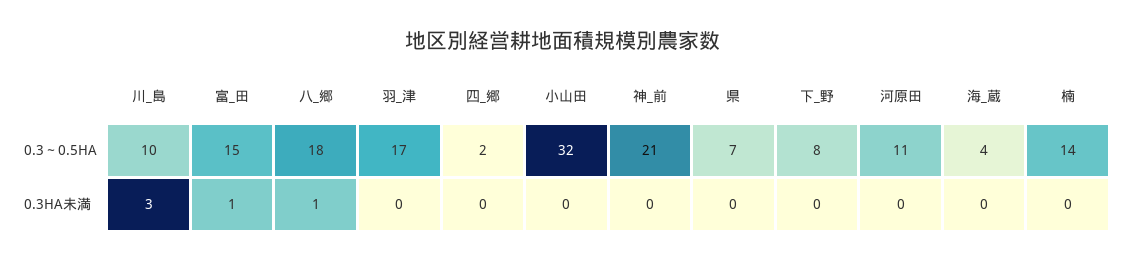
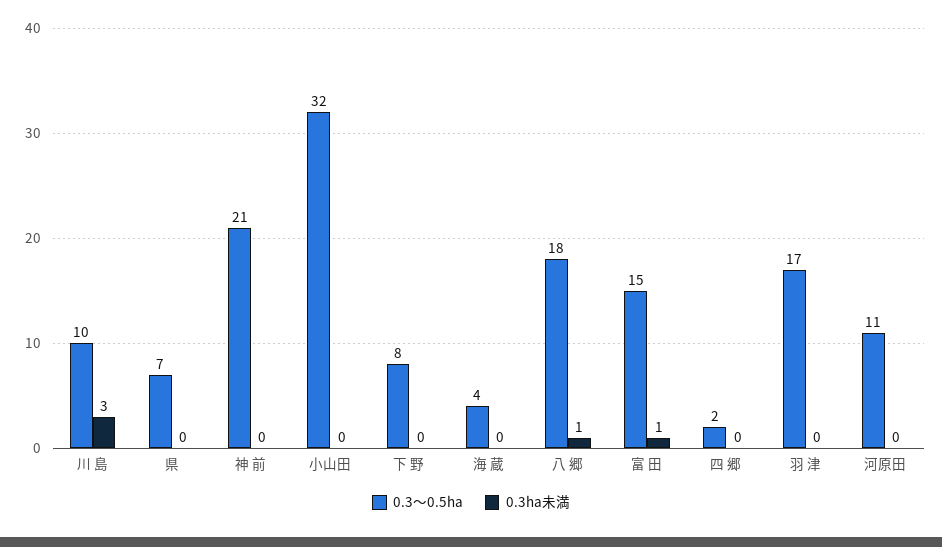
0.3～0.5HA, 楠: 14 -> none
0.3HA未満, 楠: 0 -> none

